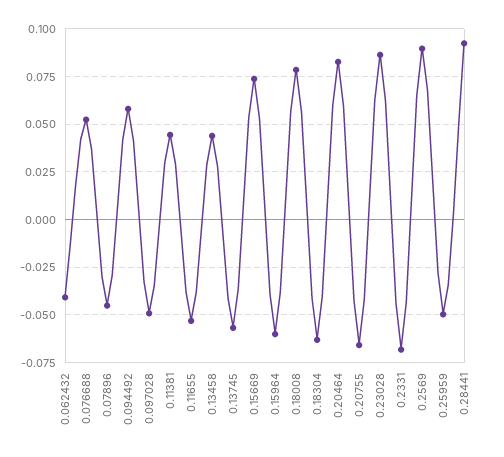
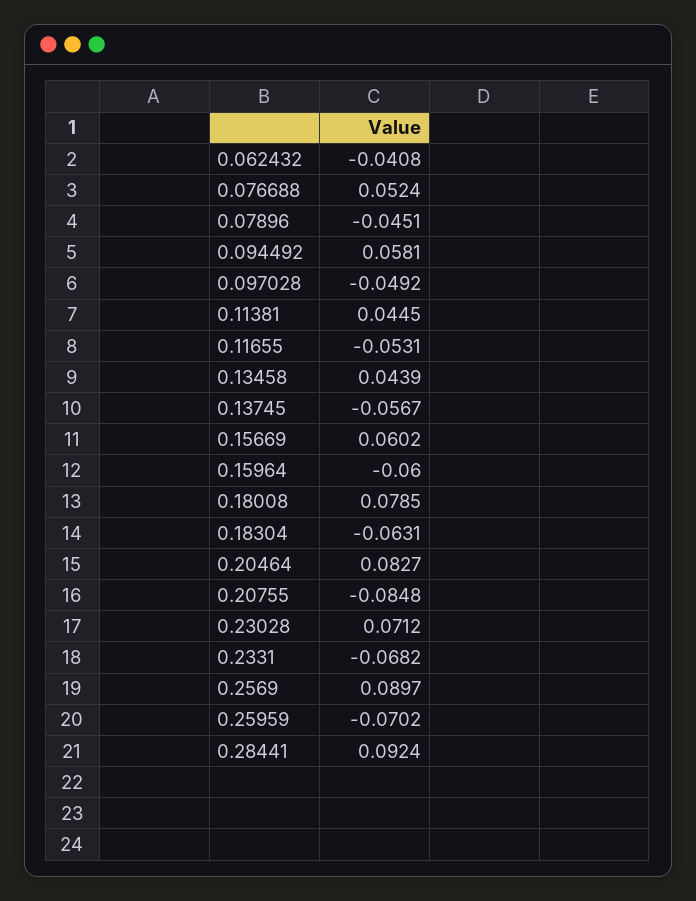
0.15669: 0.075 -> 0.0602
0.20755: -0.065 -> -0.0848
0.23028: 0.085 -> 0.0712
0.25959: -0.05 -> -0.0702

